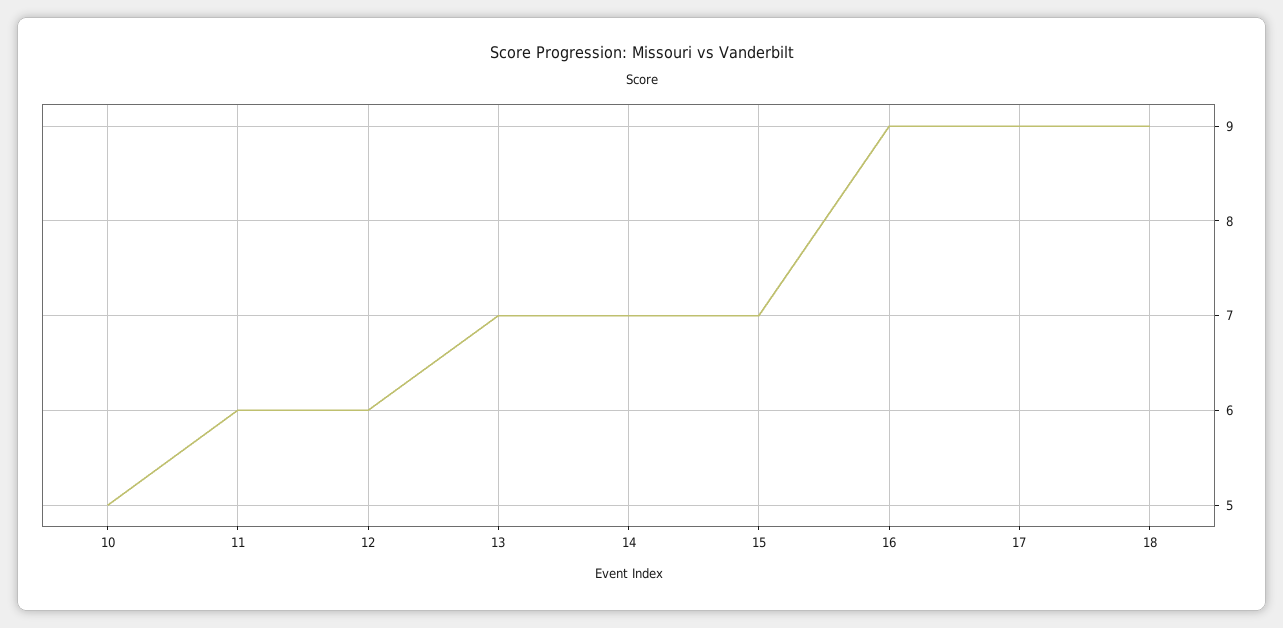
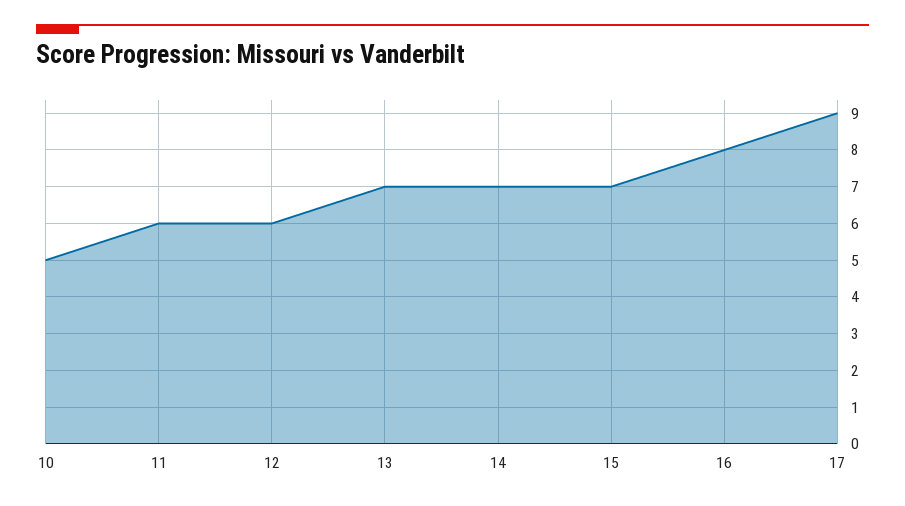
16: 9 -> 8
18: 9 -> none

